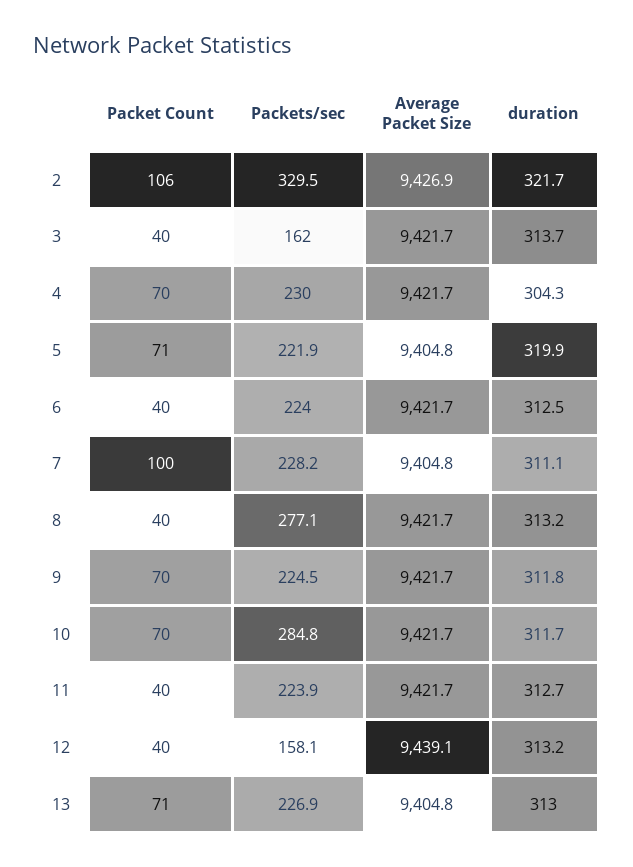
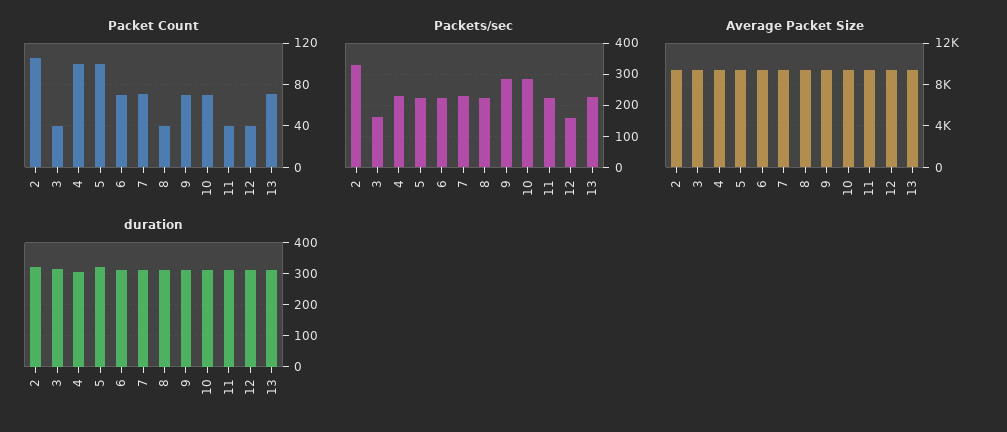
Packet Count, 4: 70 -> 100
Packet Count, 5: 71 -> 100
Packet Count, 6: 40 -> 70
Packet Count, 7: 100 -> 70
Packets/sec, 8: 277.1 -> 220
Packets/sec, 9: 224.5 -> 280

